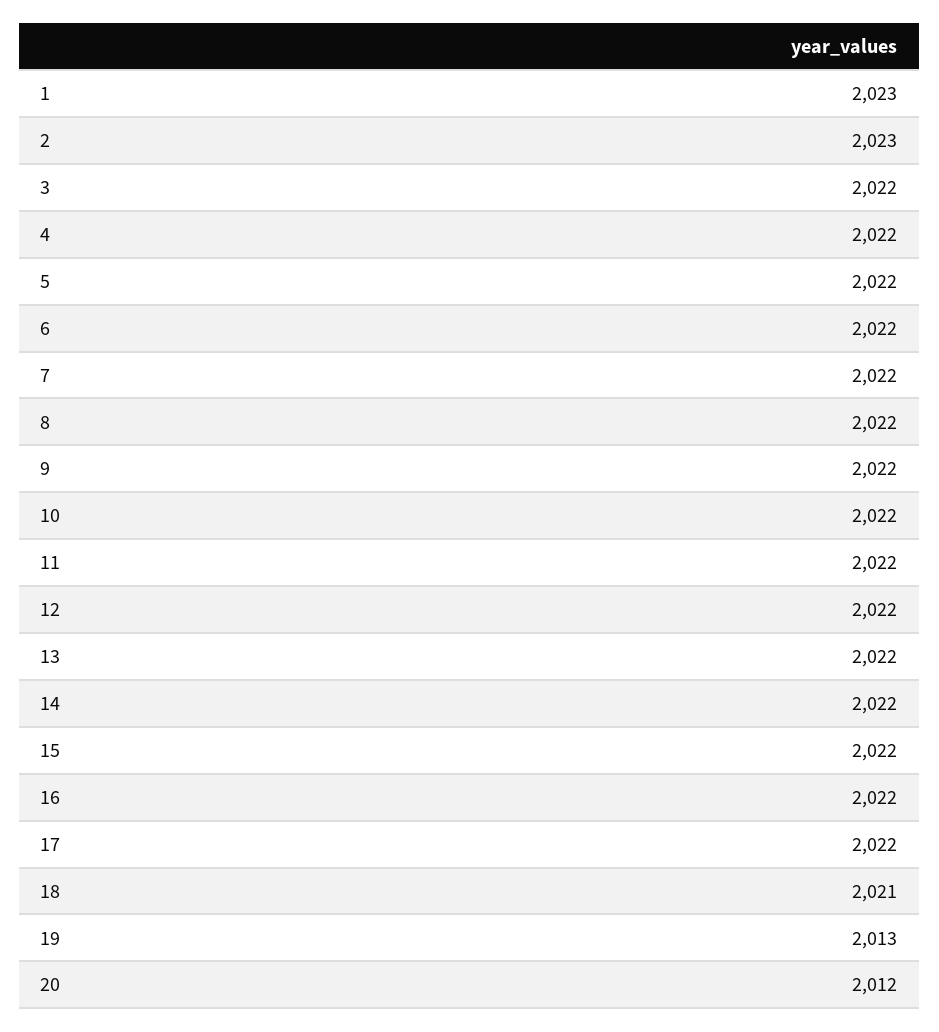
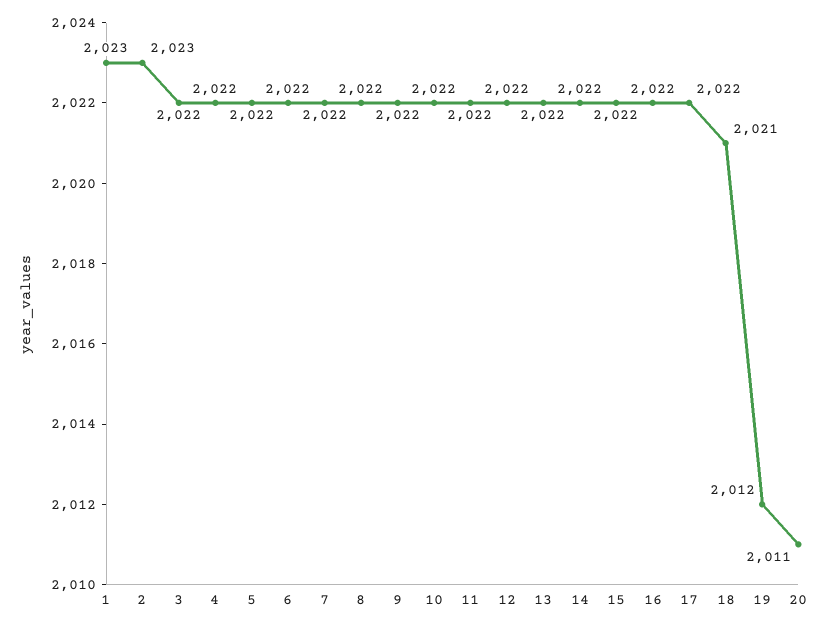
19: 2013 -> 2012
20: 2012 -> 2011

